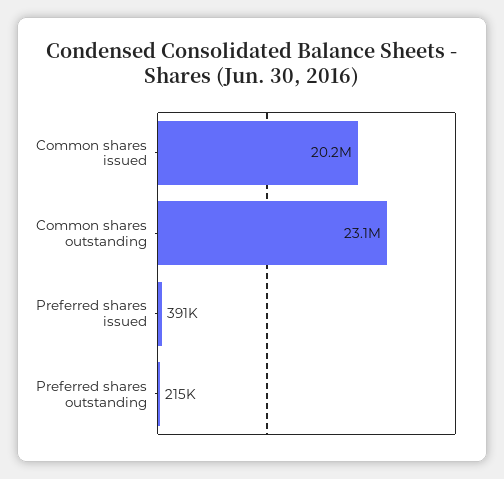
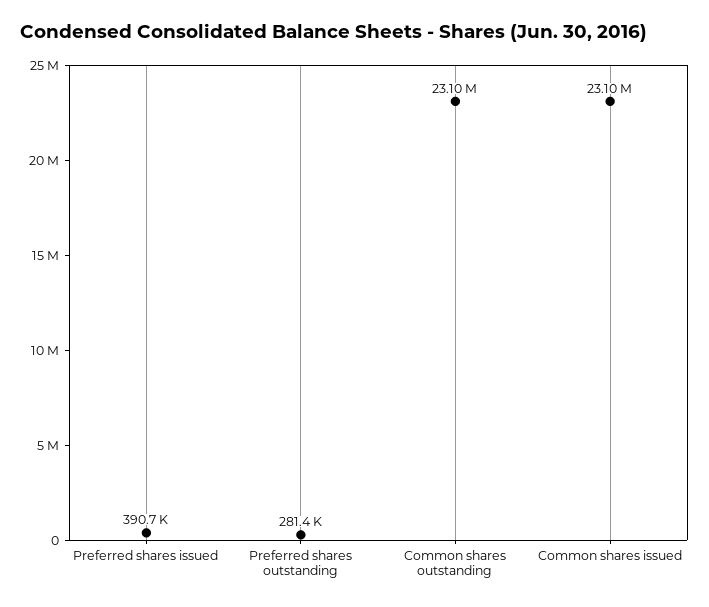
Common shares issued: 20200000 -> 23100000
Preferred shares outstanding: 215000 -> 281400

